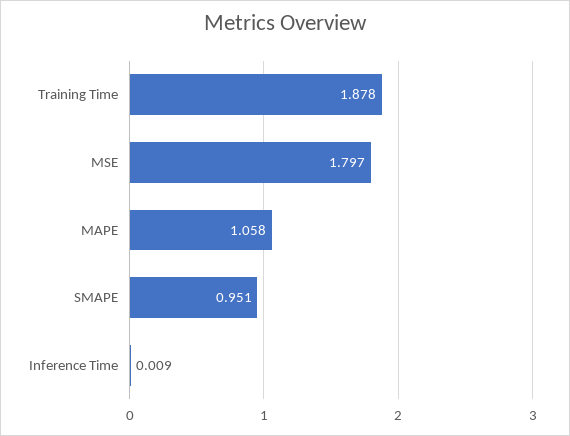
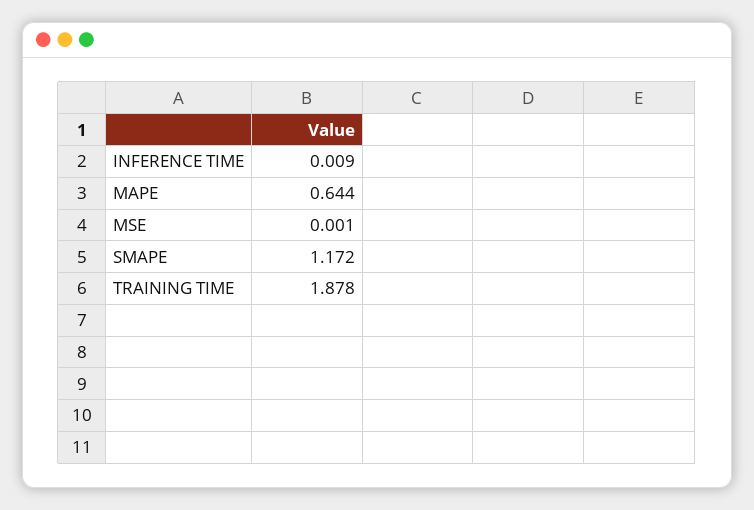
MSE: 1.797 -> 0.001
MAPE: 1.058 -> 0.644
SMAPE: 0.951 -> 1.172

